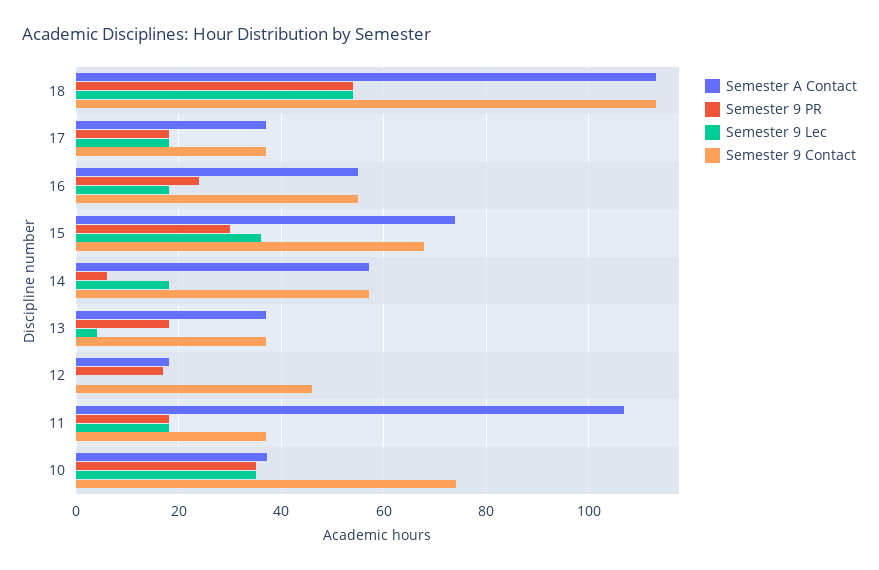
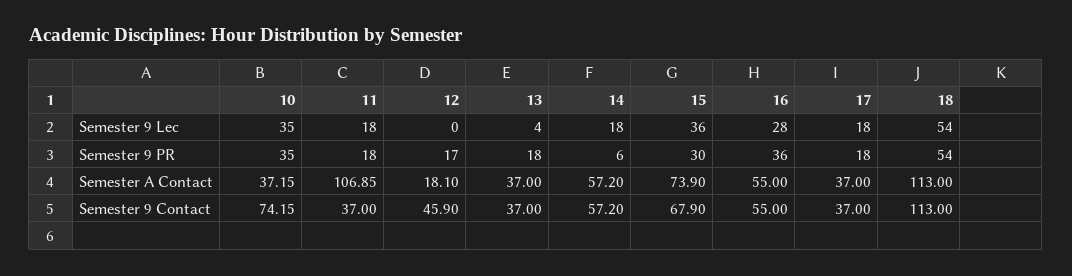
Semester 9 PR, 16: 24 -> 36
Semester 9 Lec, 16: 18 -> 28

